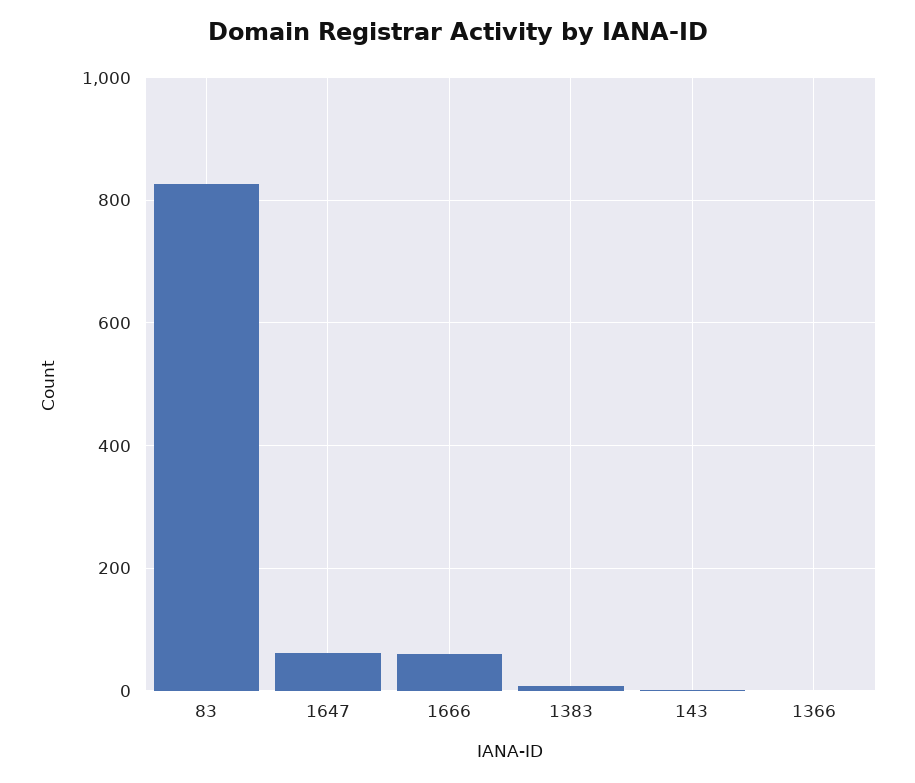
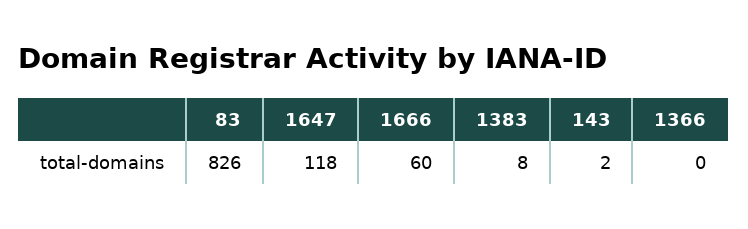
1647: 60 -> 118

